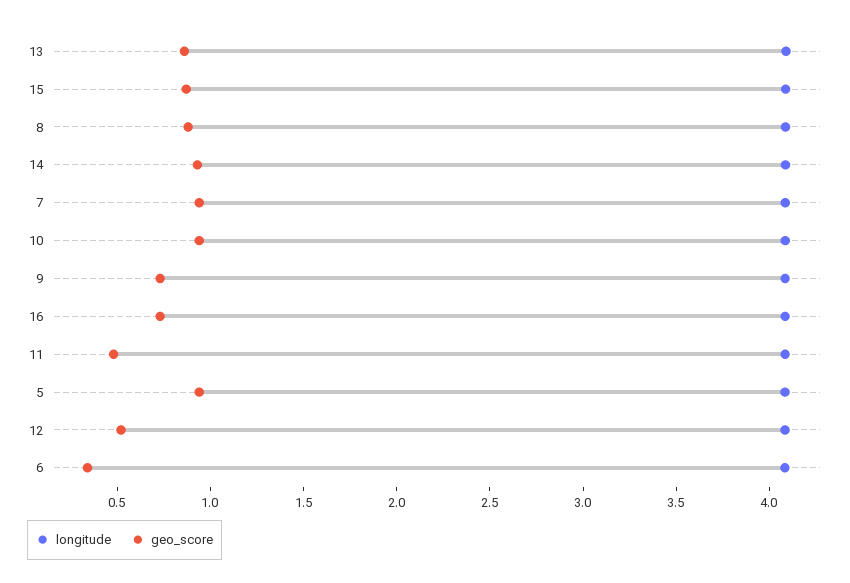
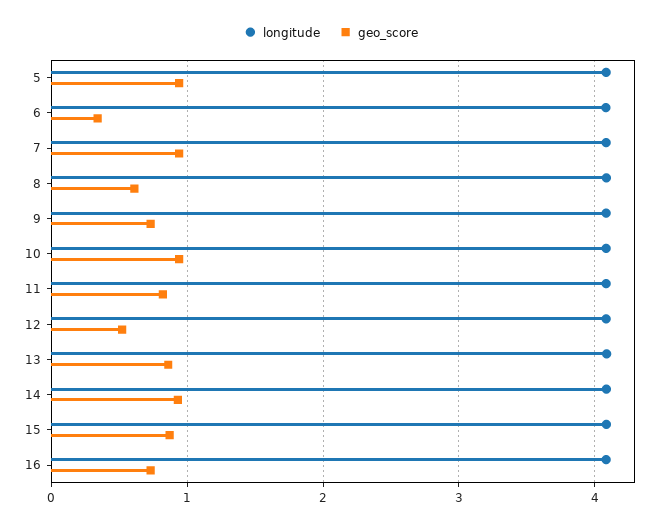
geo_score, 8: 0.9 -> 0.6
geo_score, 11: 0.5 -> 0.8

